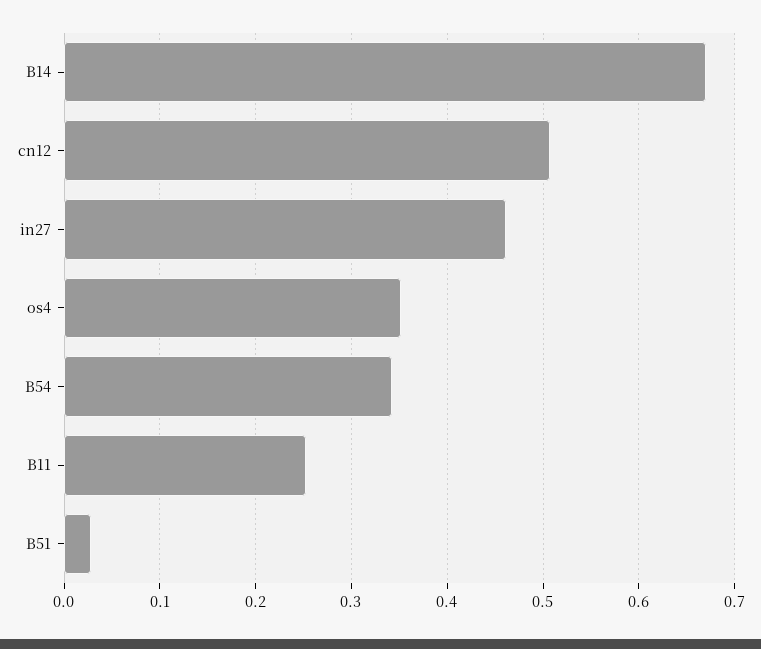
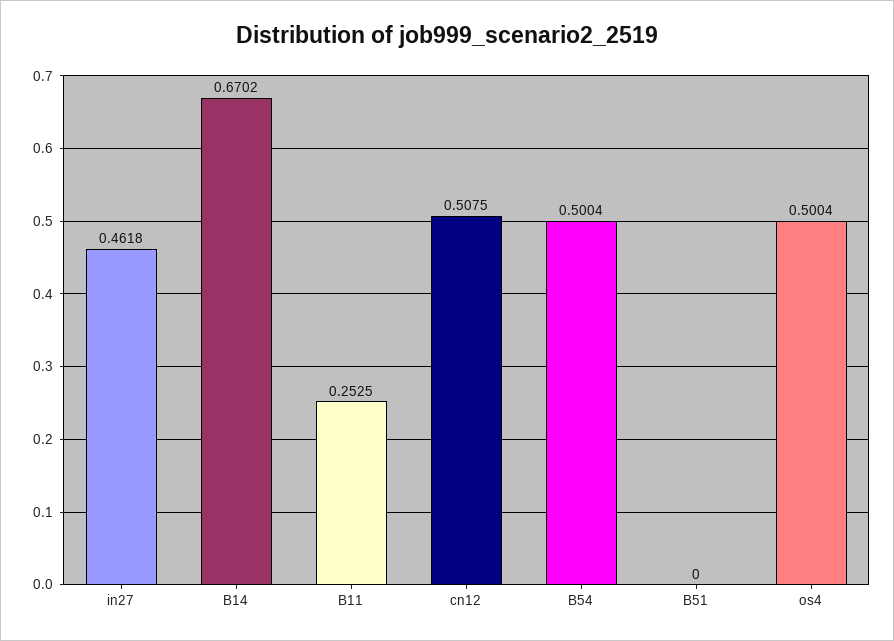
os4: 0.35 -> 0.5004
B54: 0.34 -> 0.5004
B51: 0.03 -> 0

